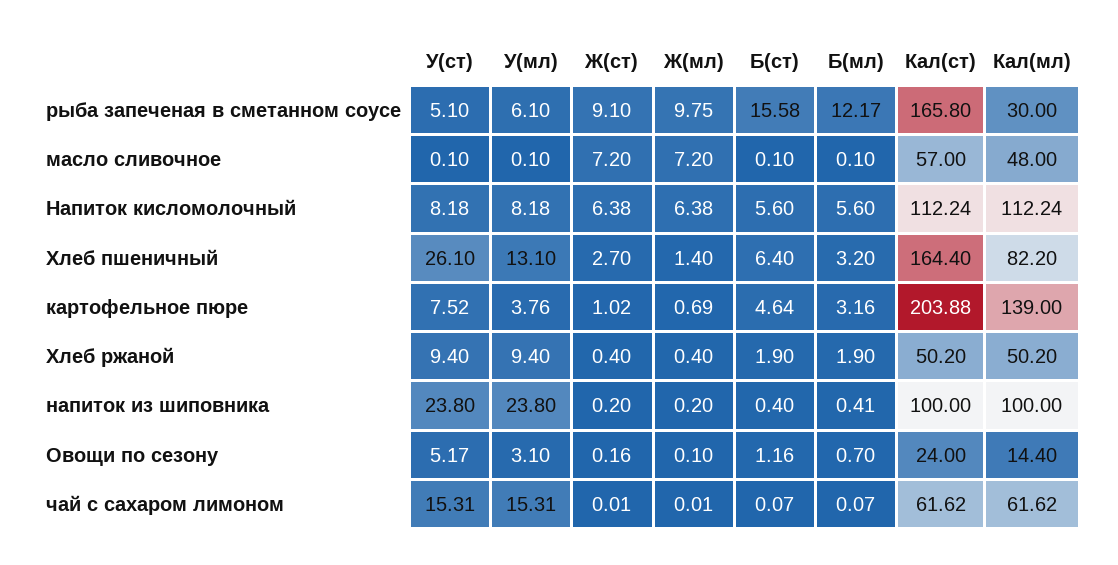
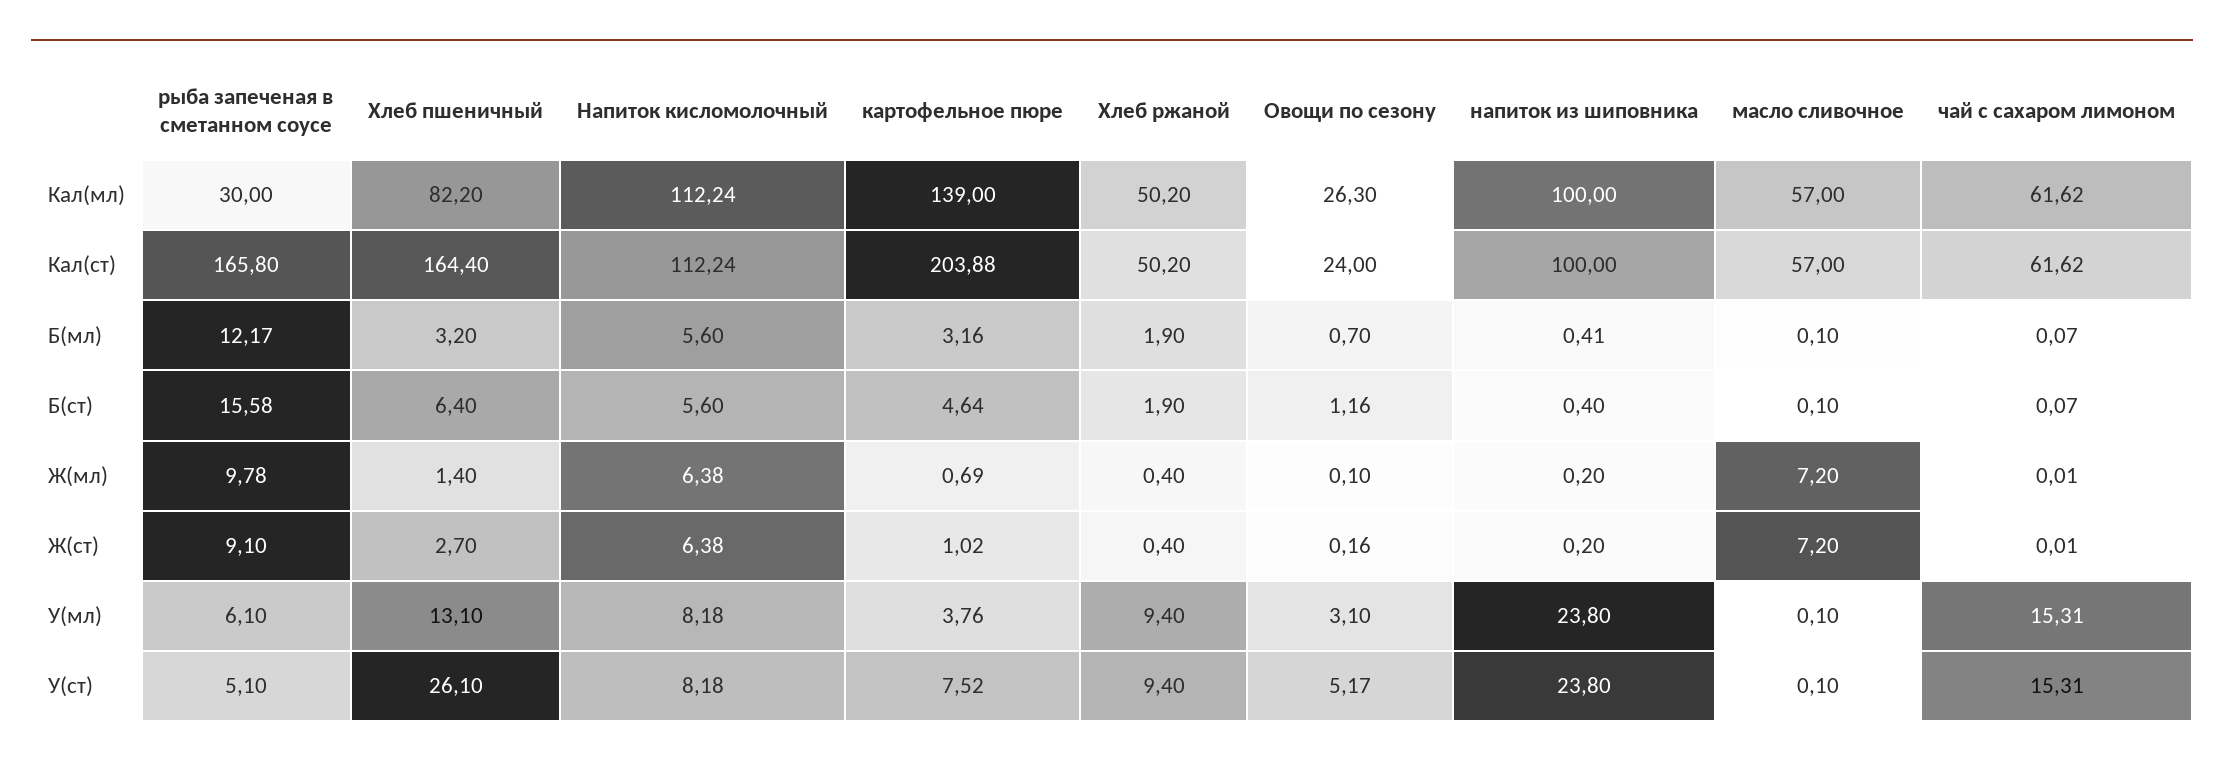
Ж(мл), рыба запеченая в сметанном соусе: 9.75 -> 9.78
Кал(мл), масло сливочное: 48 -> 57
Кал(мл), Овощи по сезону: 14.4 -> 26.3

